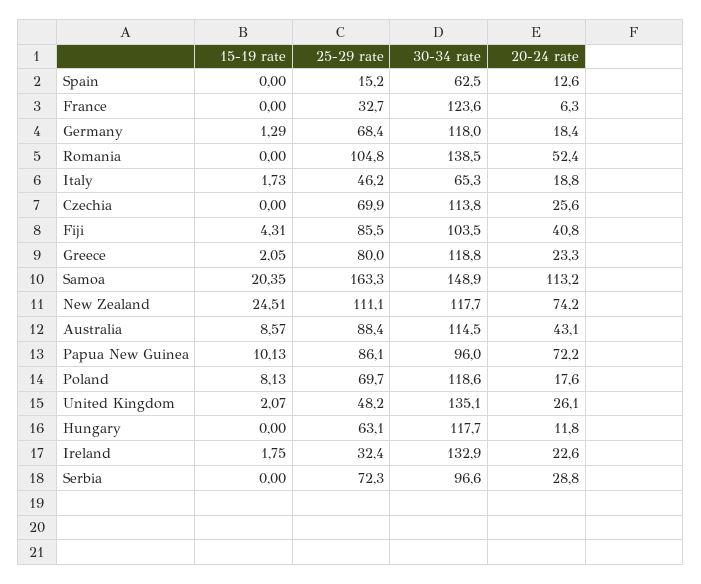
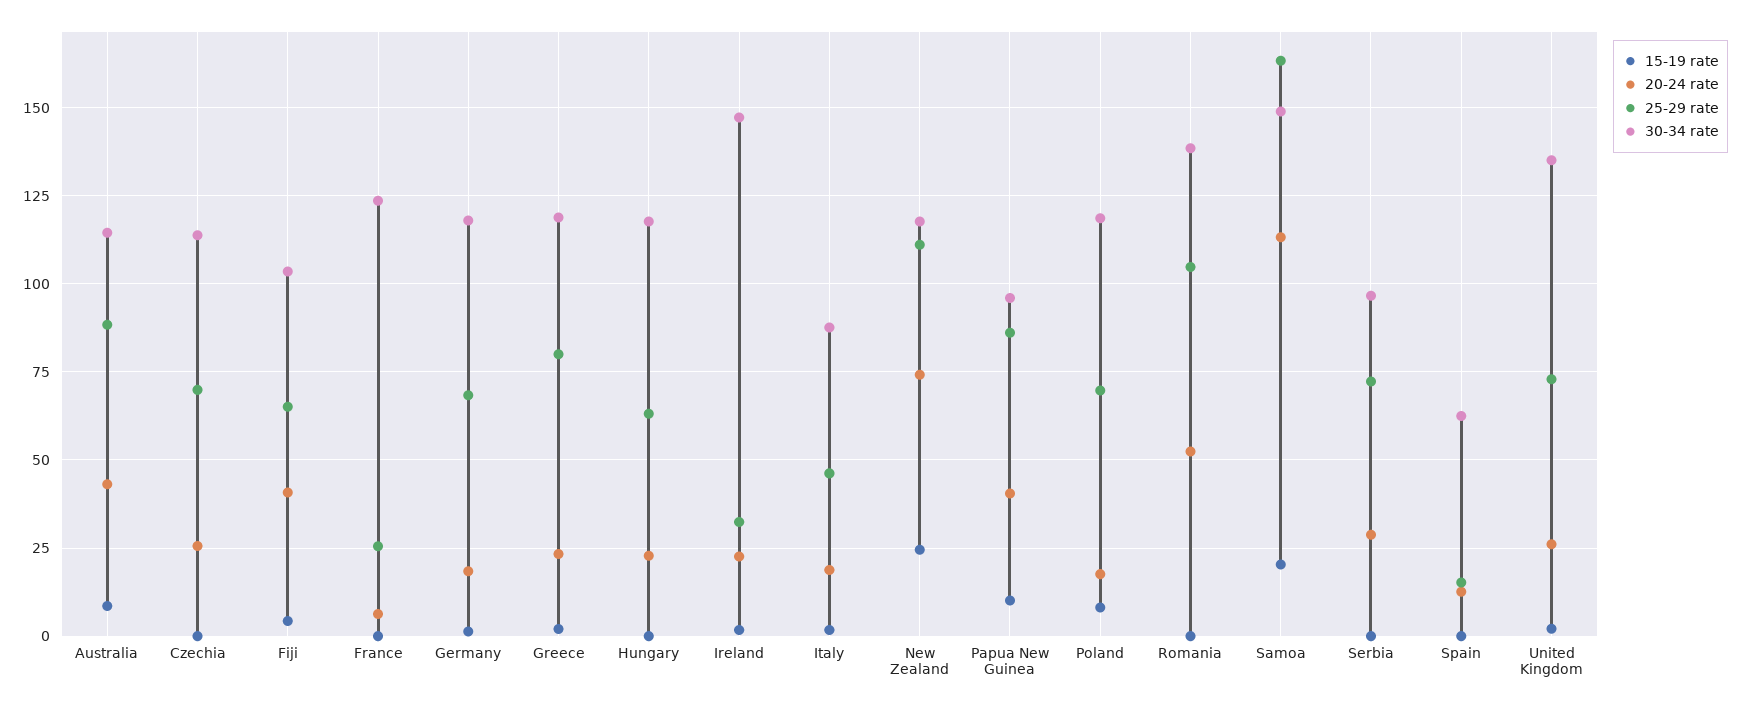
25-29 rate, France: 32.7 -> 25
30-34 rate, Italy: 65.3 -> 87.5
25-29 rate, Fiji: 85.5 -> 65
20-24 rate, Papua New Guinea: 72.2 -> 40
25-29 rate, United Kingdom: 48.2 -> 72.5
20-24 rate, Hungary: 11.8 -> 22.5
30-34 rate, Ireland: 132.9 -> 147.5

